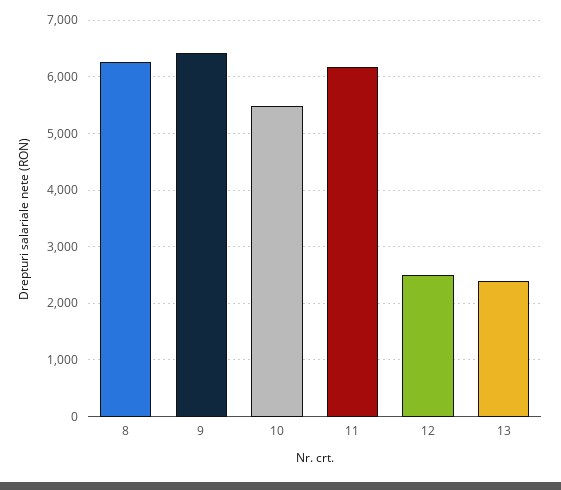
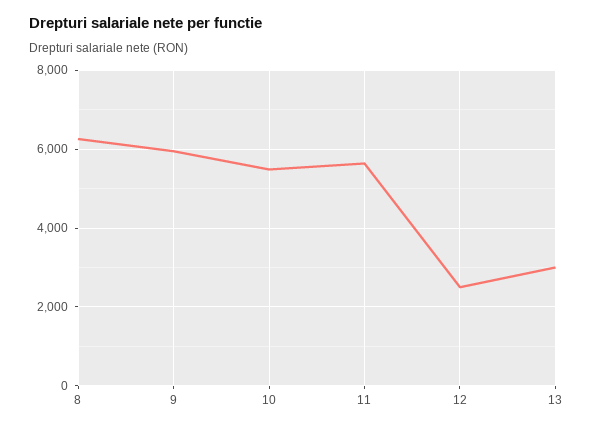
9: 6400 -> 6000
11: 6200 -> 5600
13: 2400 -> 3000

